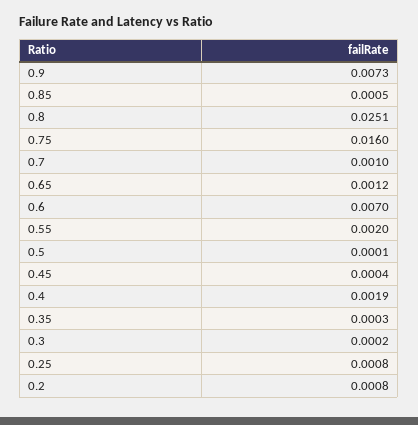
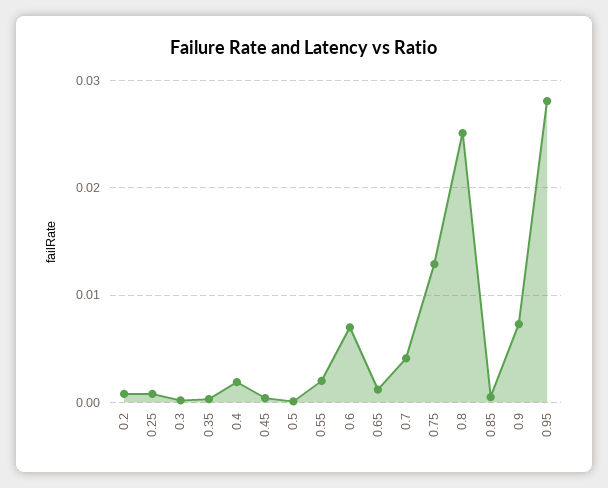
0.75: 0.016 -> 0.013
0.7: 0.001 -> 0.004
0.95: none -> 0.028

